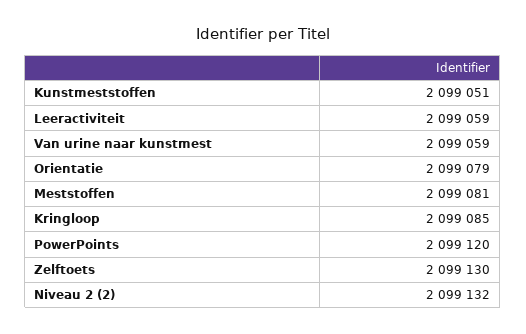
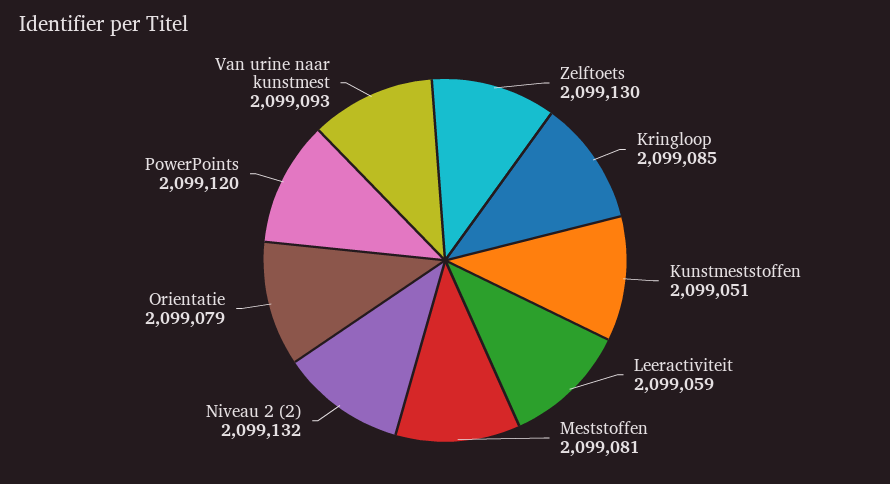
Van urine naar kunstmest: 2099059 -> 2099093

